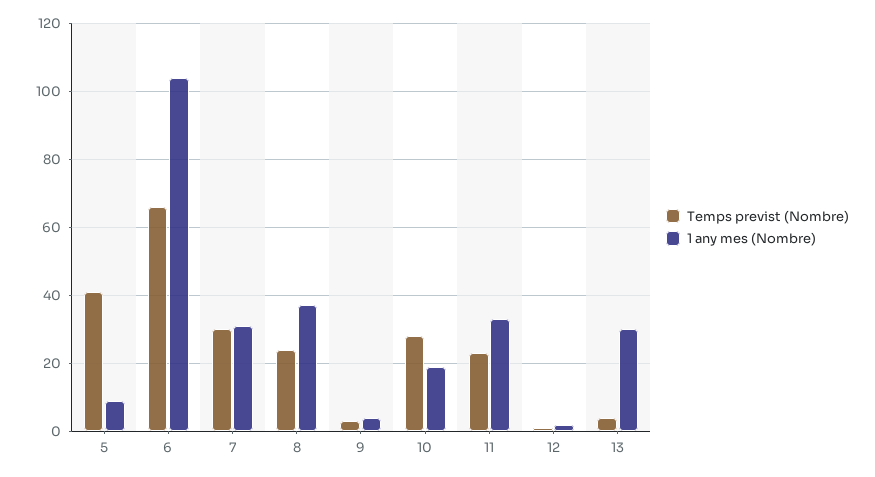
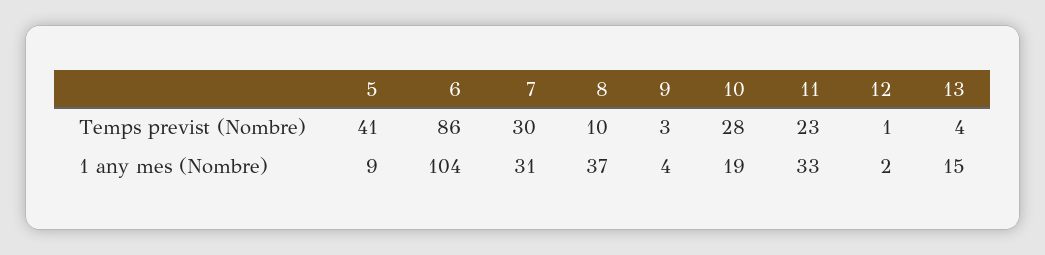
Temps previst (Nombre), 6: 65 -> 86
Temps previst (Nombre), 8: 25 -> 10
1 any mes (Nombre), 13: 30 -> 15

